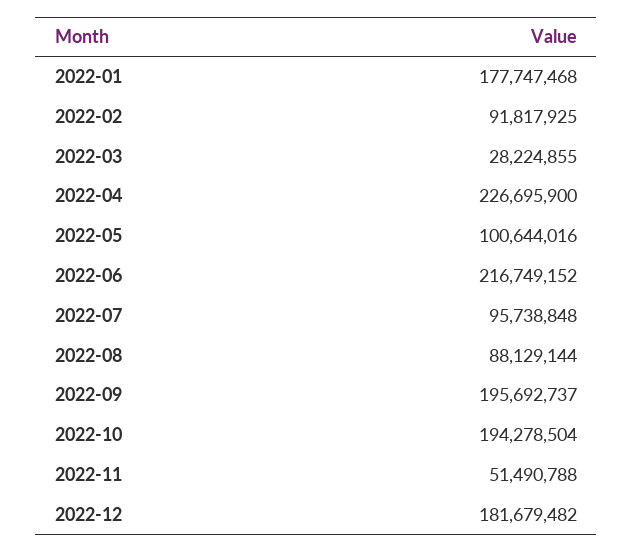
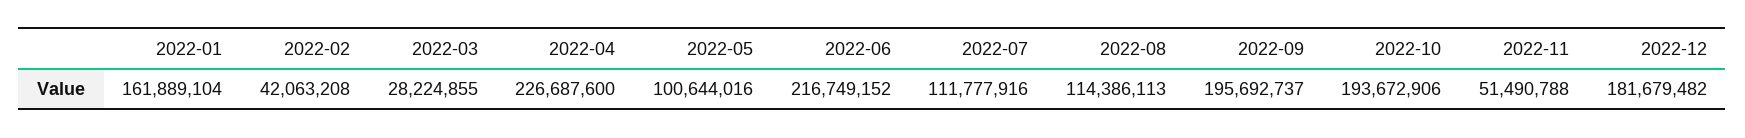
2022-01: 177747468 -> 161889104
2022-02: 91817925 -> 42063208
2022-04: 226695900 -> 226687600
2022-07: 95738848 -> 111777916
2022-08: 88129144 -> 114386113
2022-10: 194278504 -> 193672906

